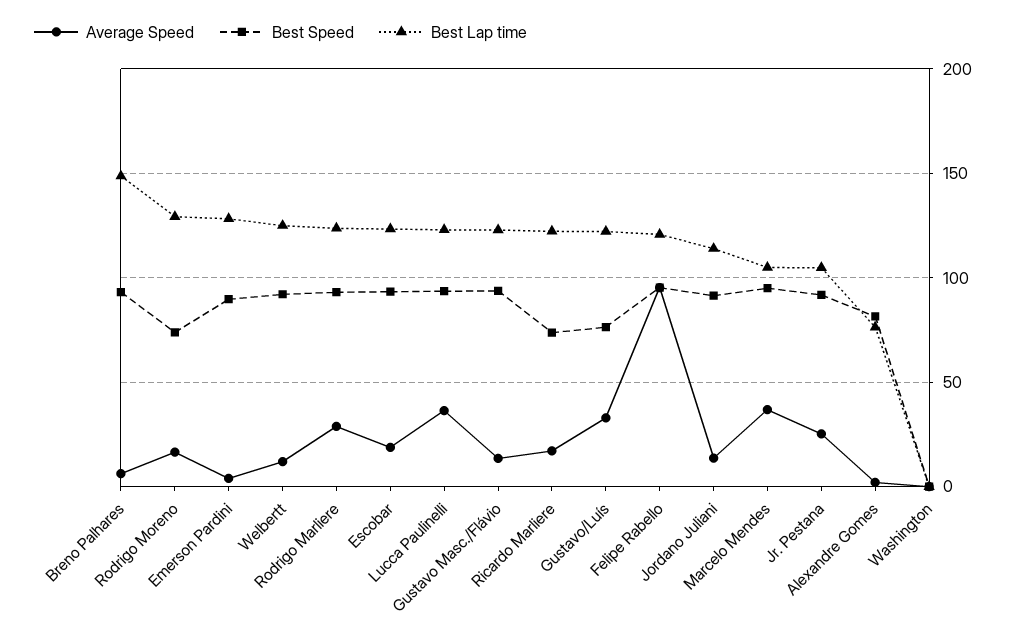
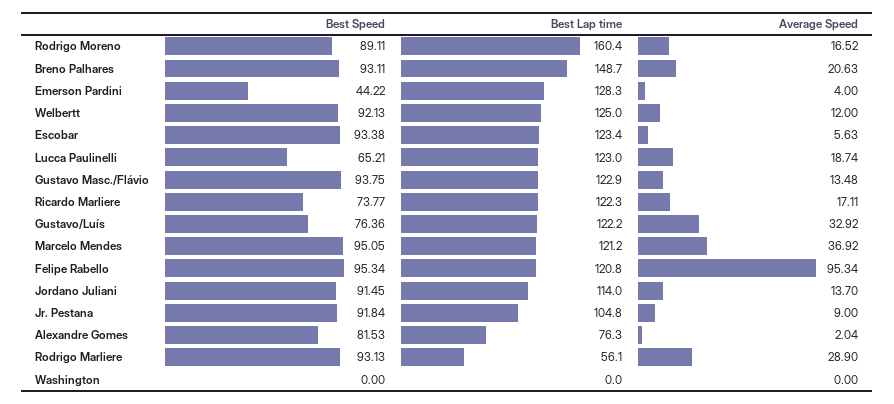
Average Speed, Breno Palhares: 5 -> 20.63
Best Speed, Rodrigo Moreno: 75 -> 89.11
Best Lap time, Rodrigo Moreno: 130 -> 160.4
Best Speed, Emerson Pardini: 90 -> 44.22
Best Lap time, Rodrigo Marliere: 125 -> 56.1
Average Speed, Escobar: 20 -> 5.63
Average Speed, Lucca Paulinelli: 35 -> 18.74
Best Speed, Lucca Paulinelli: 95 -> 65.21
Best Lap time, Marcelo Mendes: 105 -> 121.2
Average Speed, Jr. Pestana: 25 -> 9

